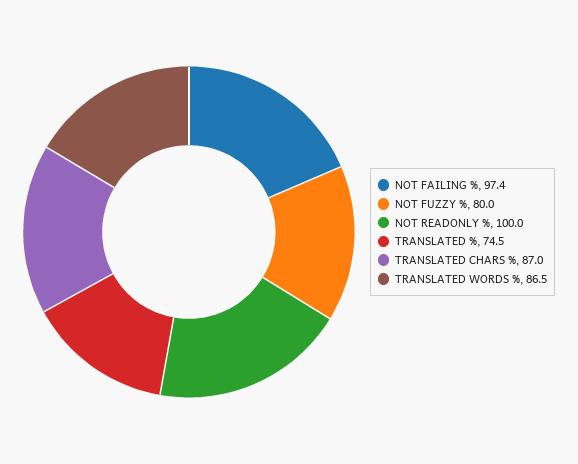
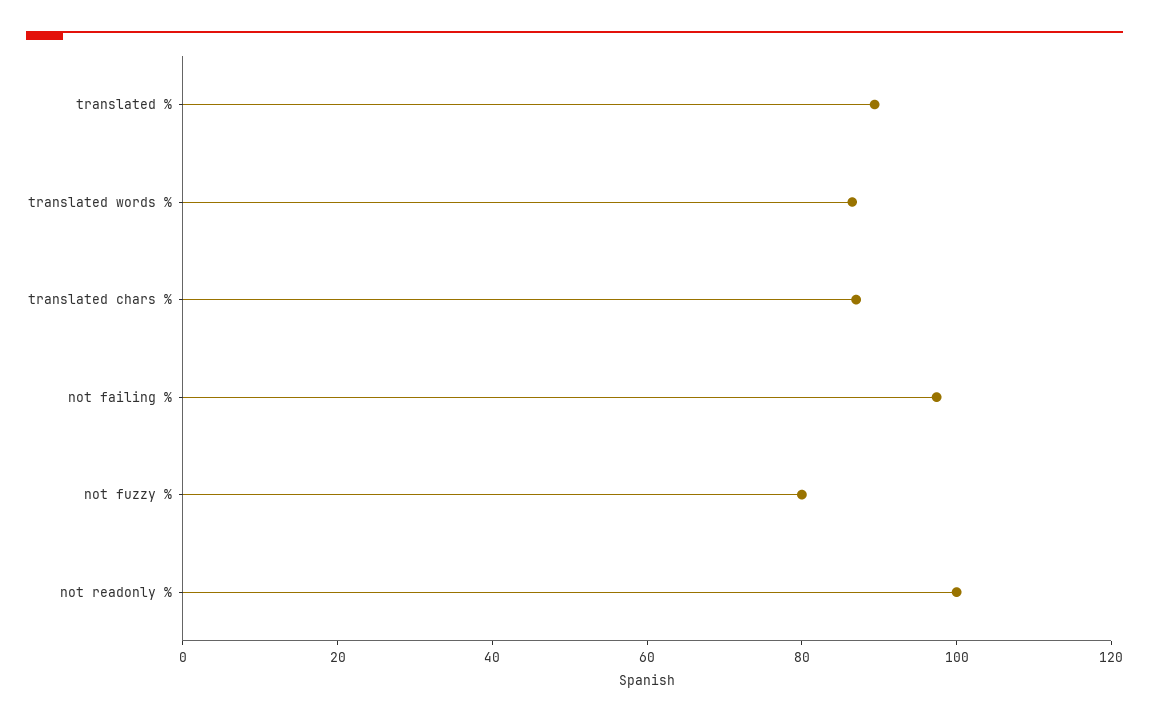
TRANSLATED %: 74.5 -> 90

